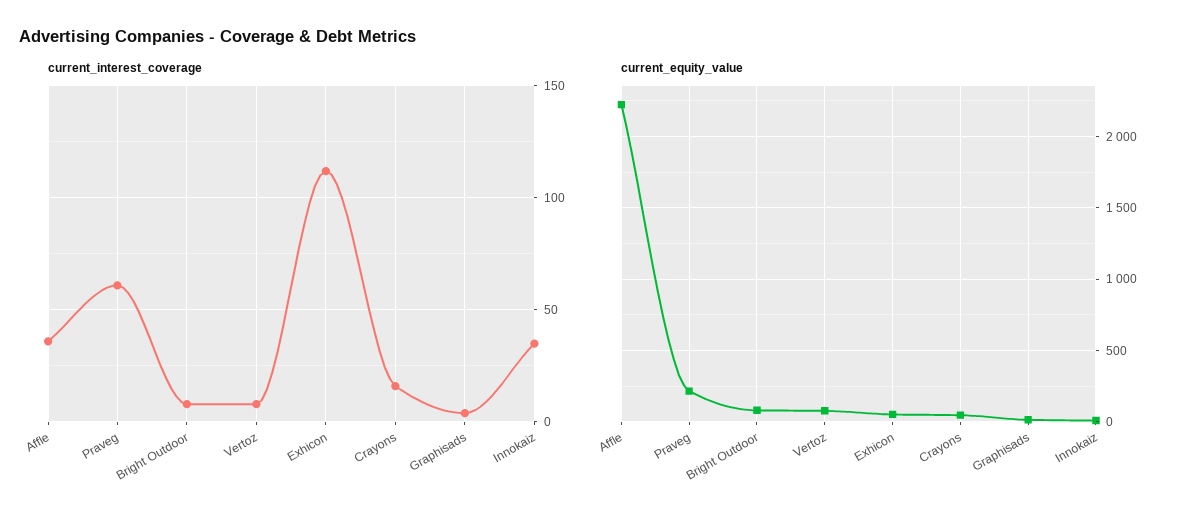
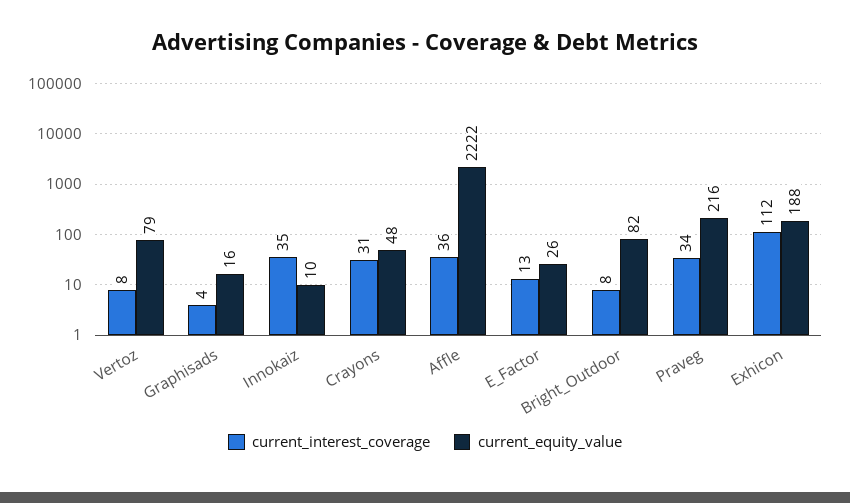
current_interest_coverage, Praveg: 60 -> 34
current_interest_coverage, Crayons: 15 -> 31
current_equity_value, Exhicon: 50 -> 188
current_interest_coverage, E_Factor: none -> 13
current_equity_value, E_Factor: none -> 26

